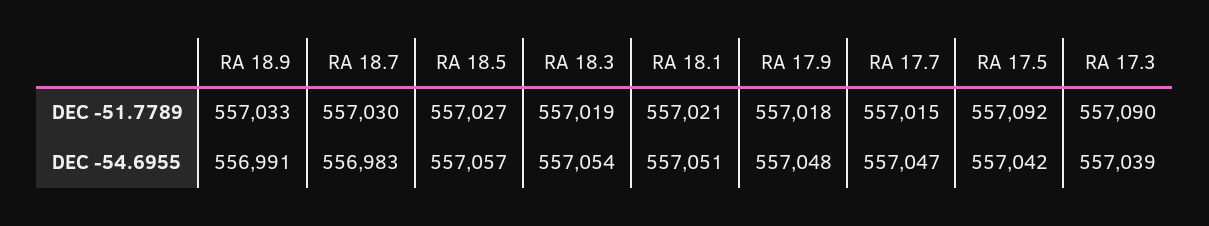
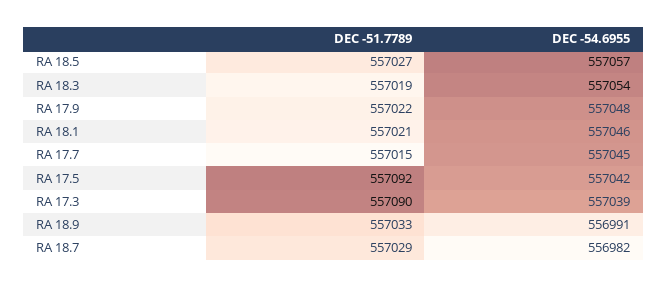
RA 18.7, DEC -51.7789: 557030 -> 557029
RA 17.9, DEC -51.7789: 557018 -> 557022
RA 18.7, DEC -54.6955: 556983 -> 556982
RA 18.1, DEC -54.6955: 557051 -> 557046
RA 17.7, DEC -54.6955: 557047 -> 557045

